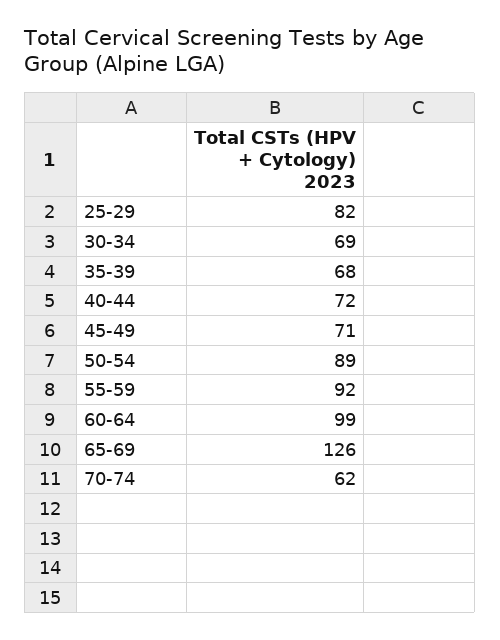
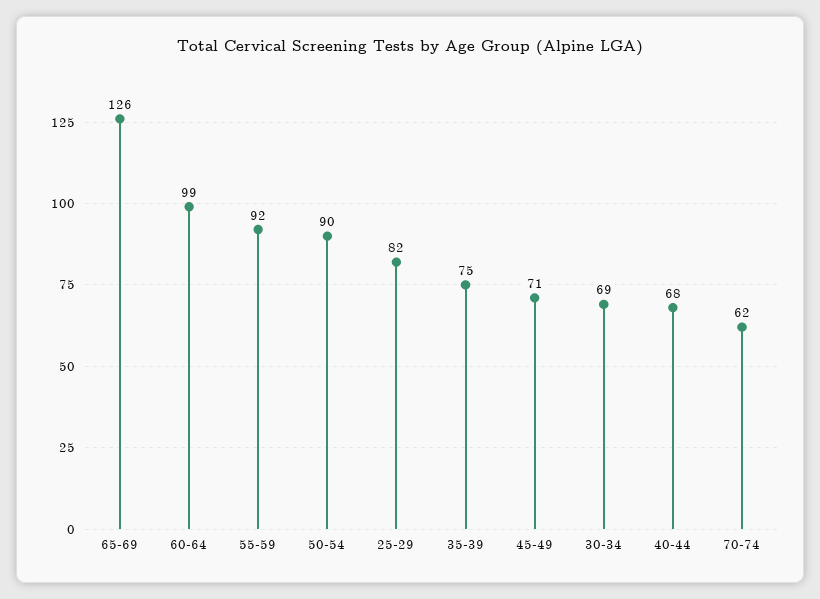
35-39: 68 -> 75
40-44: 72 -> 68
50-54: 89 -> 90

